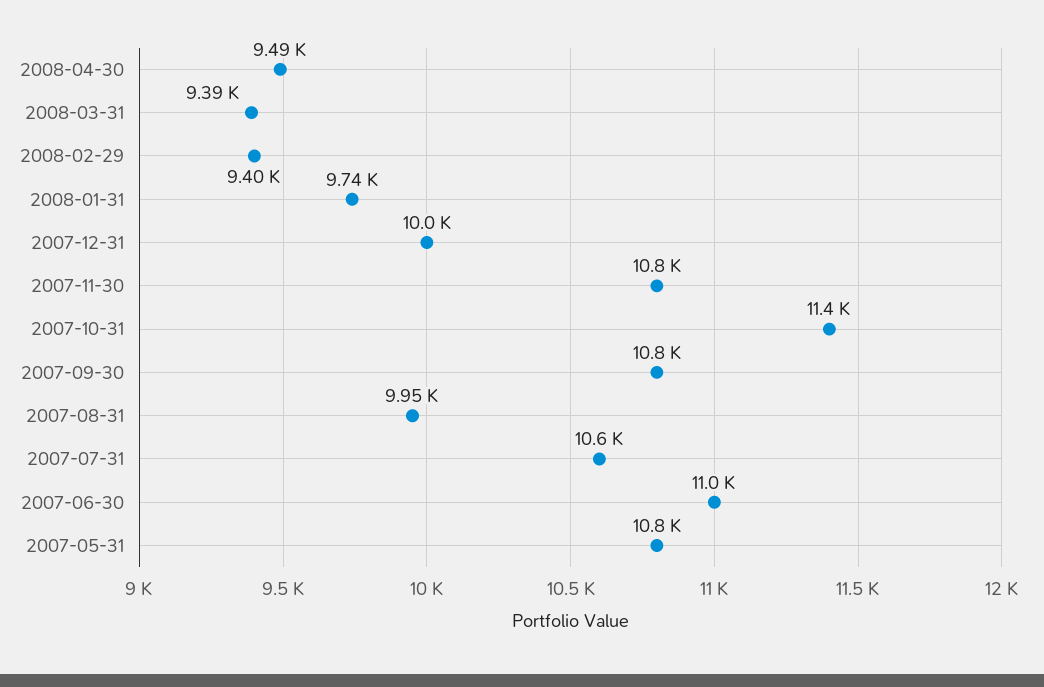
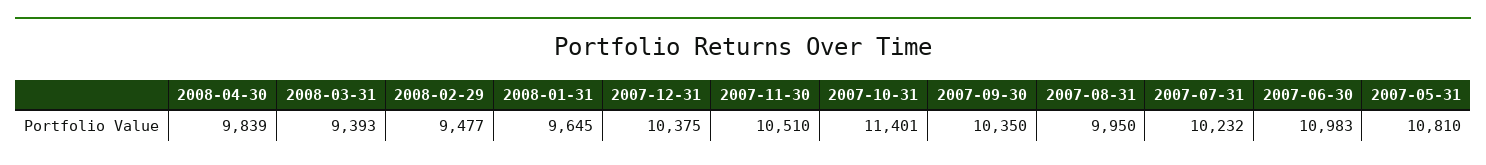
2008-04-30: 9490 -> 9839
2008-02-29: 9400 -> 9477
2008-01-31: 9740 -> 9645
2007-12-31: 10000 -> 10375
2007-11-30: 10800 -> 10510
2007-09-30: 10800 -> 10350
2007-07-31: 10600 -> 10232

